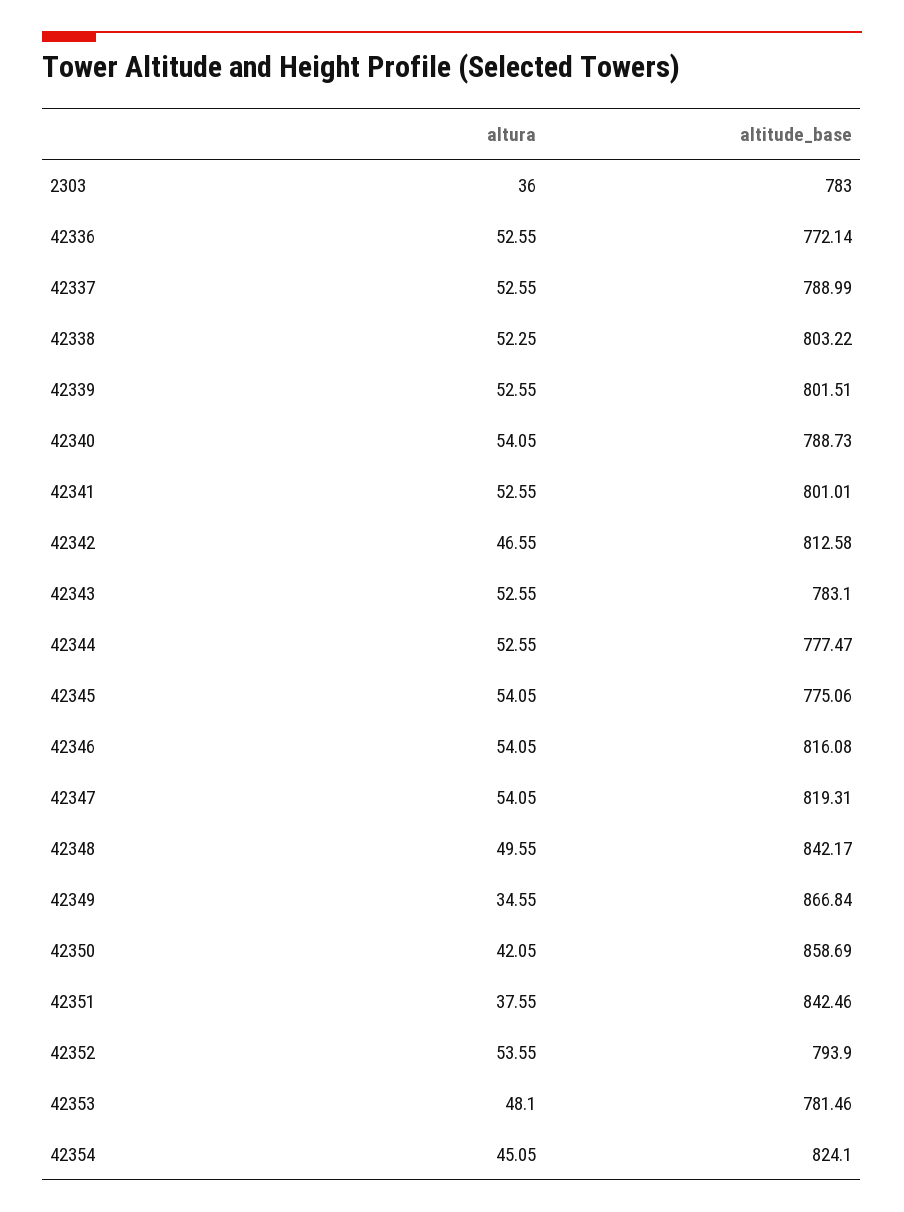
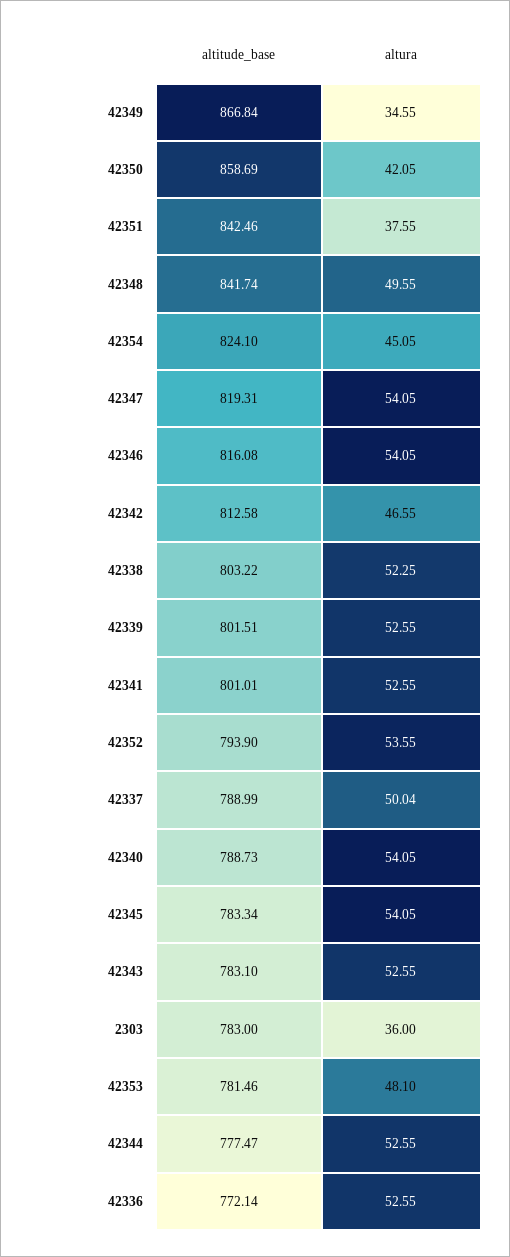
altura, 42337: 52.55 -> 50.04
altitude_base, 42345: 775.06 -> 783.34
altitude_base, 42348: 842.17 -> 841.74

